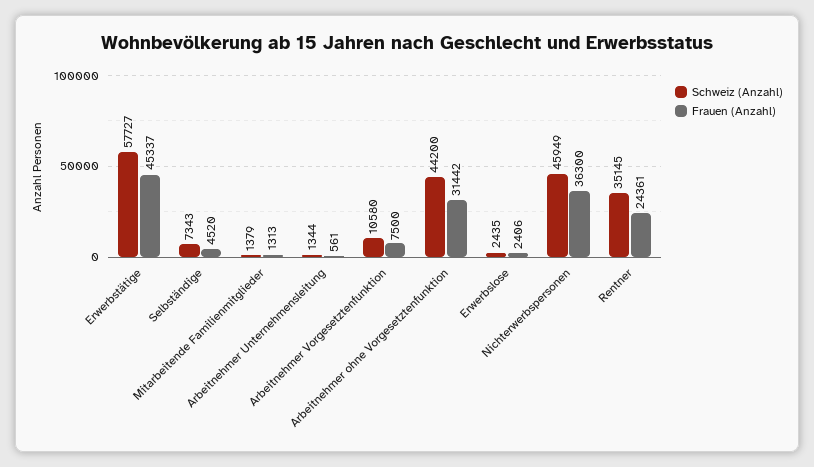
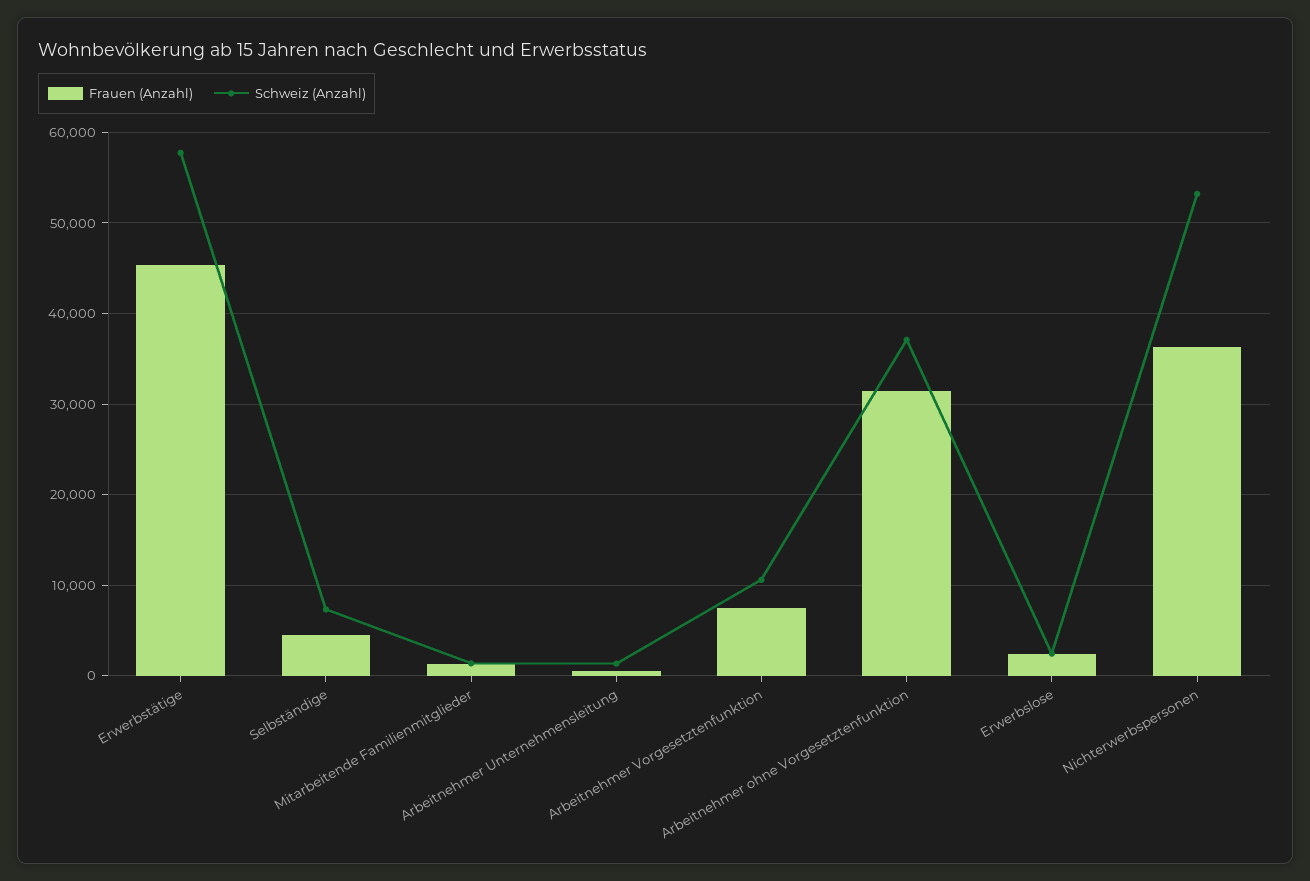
Schweiz (Anzahl), Arbeitnehmer ohne Vorgesetztenfunktion: 44200 -> 37000
Schweiz (Anzahl), Nichterwerbspersonen: 45949 -> 53000
Schweiz (Anzahl), Rentner: 35145 -> none
Frauen (Anzahl), Rentner: 24361 -> none

